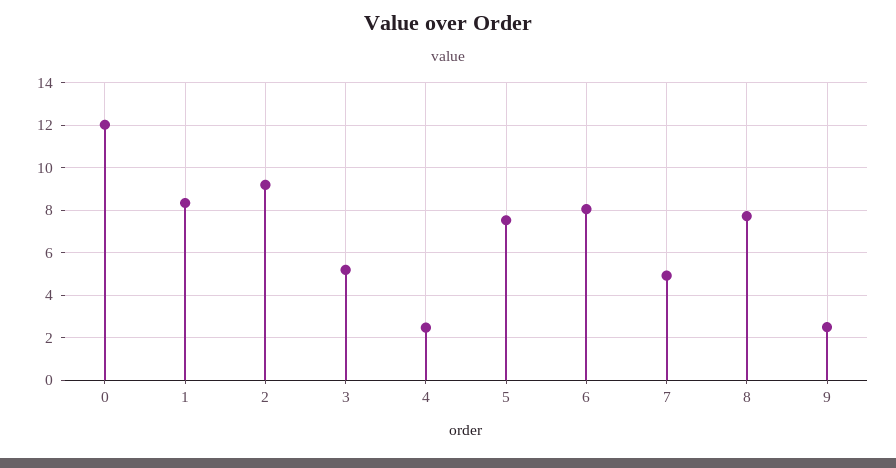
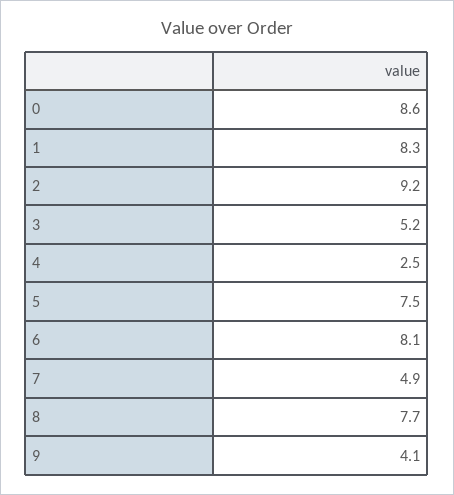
0: 12 -> 8.6
9: 2.5 -> 4.1

